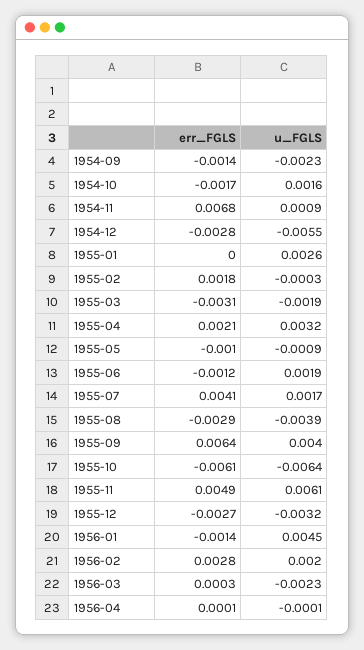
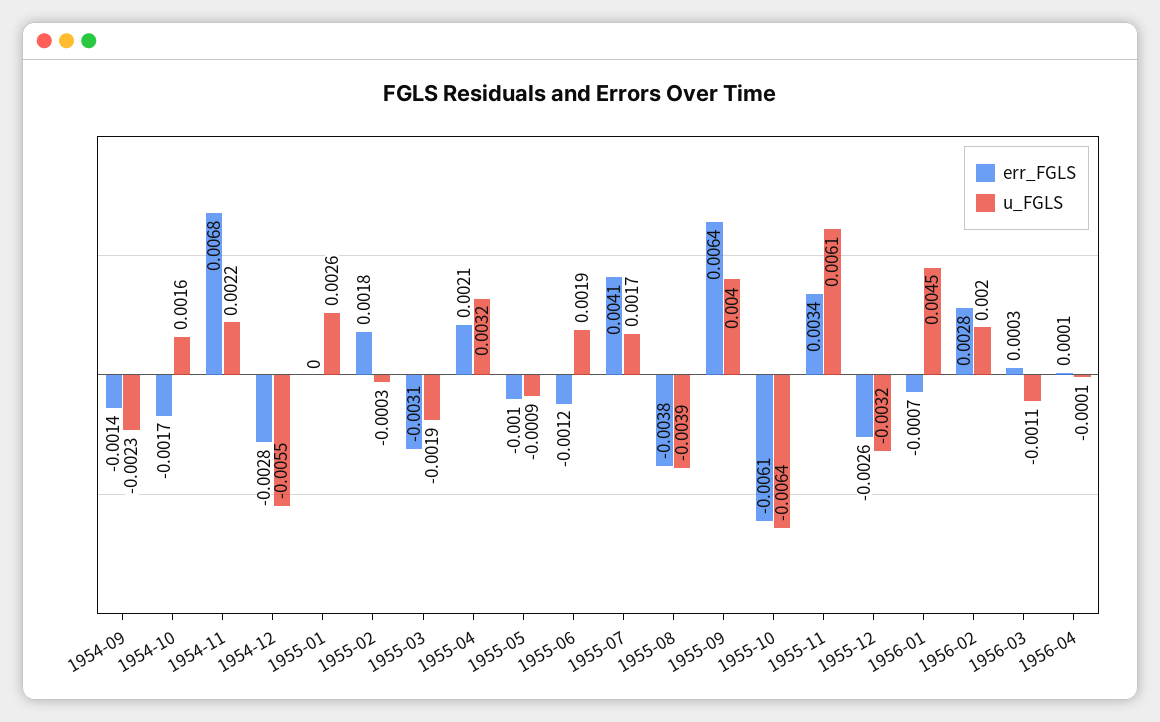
u_FGLS, 1954-11: 0.0009 -> 0.0022
err_FGLS, 1955-08: -0.0029 -> -0.0038
err_FGLS, 1955-11: 0.0049 -> 0.0034
err_FGLS, 1955-12: -0.0027 -> -0.0026
err_FGLS, 1956-01: -0.0014 -> -0.0007
u_FGLS, 1956-03: -0.0023 -> -0.0011

